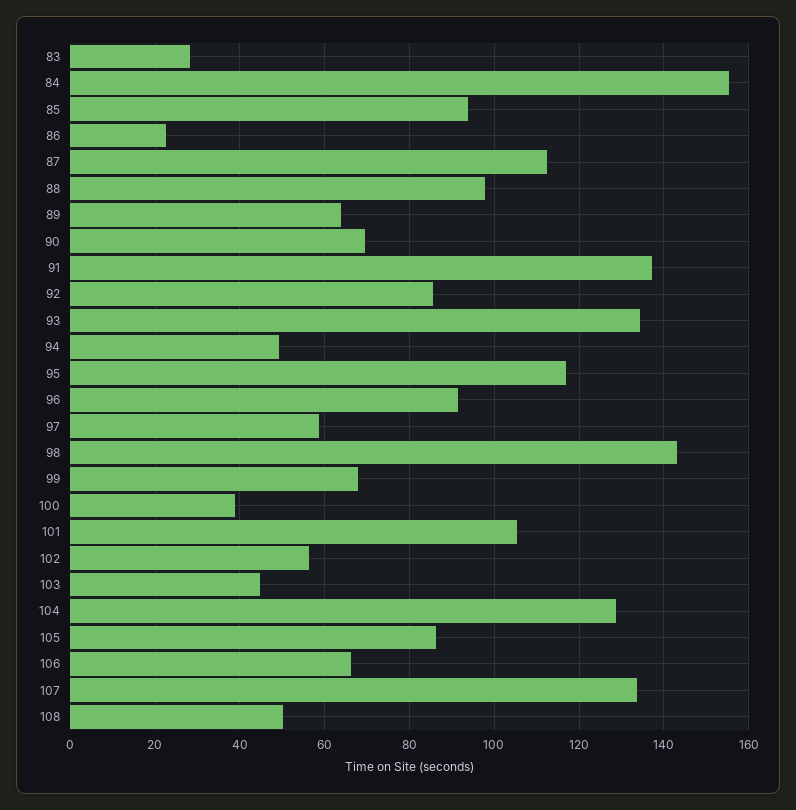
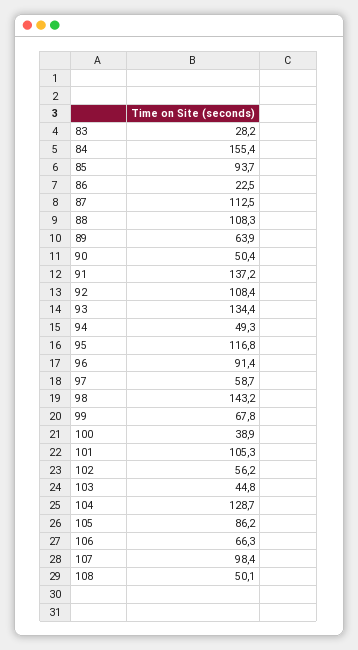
88: 98 -> 108.3
90: 70 -> 50.4
92: 86 -> 108.4
107: 134 -> 98.4

